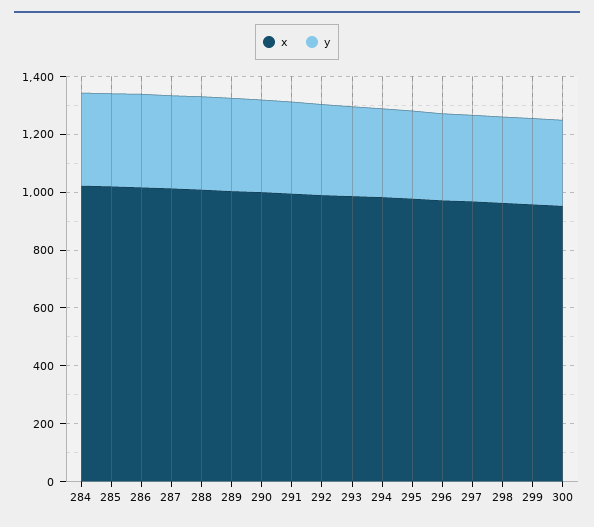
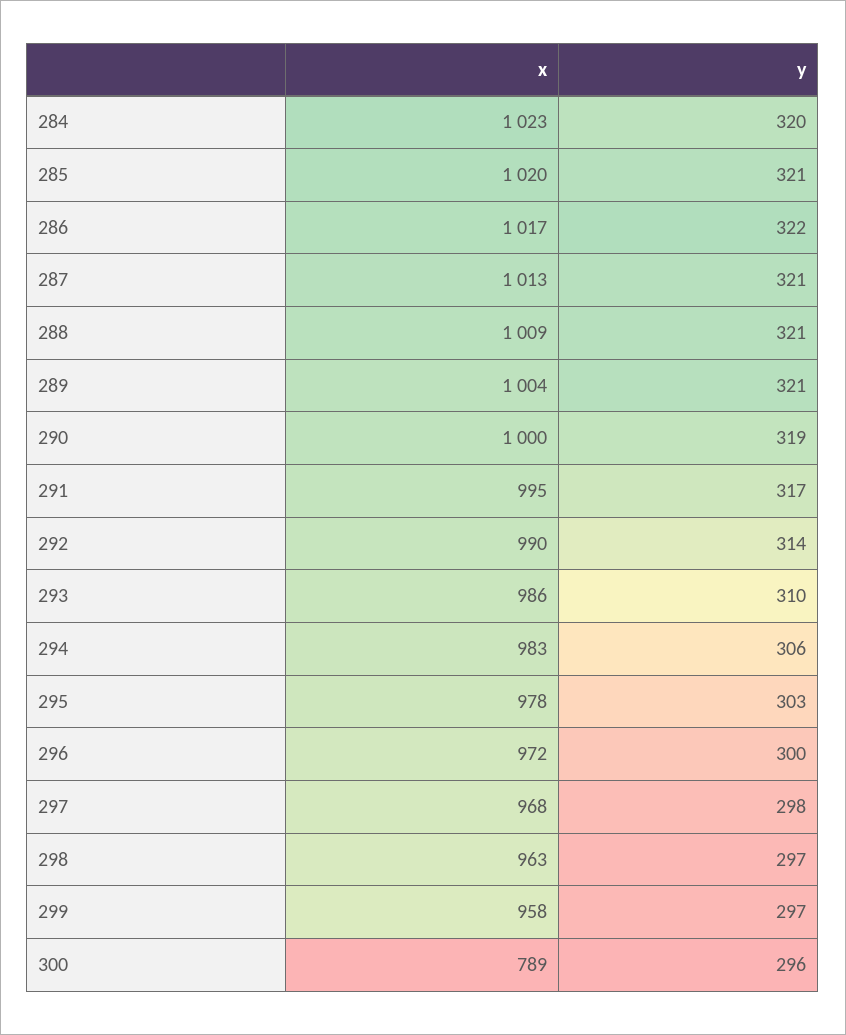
x, 300: 950 -> 789

